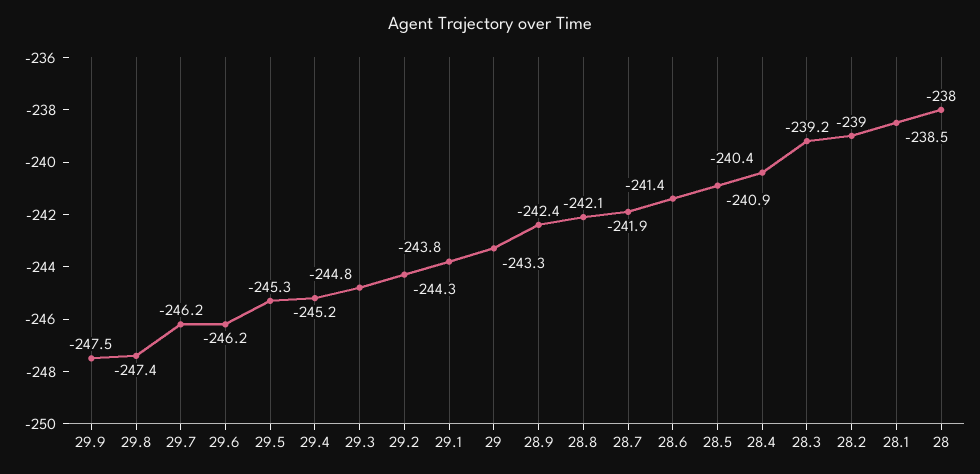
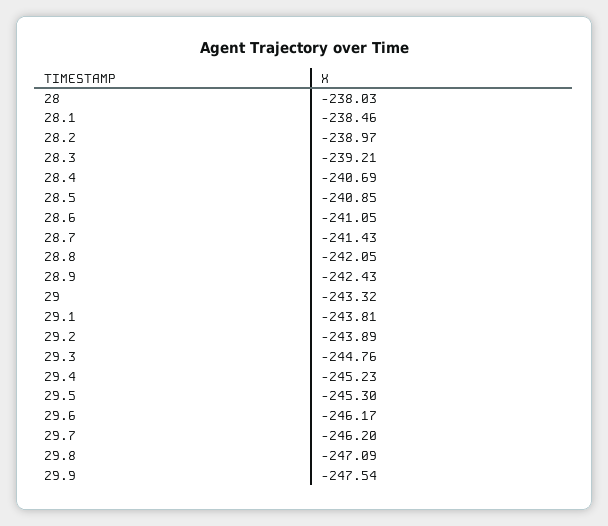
29.8: -247.4 -> -247.09
29.2: -244.3 -> -243.89
28.7: -241.9 -> -241.43
28.6: -241.4 -> -241.05
28.4: -240.4 -> -240.69

